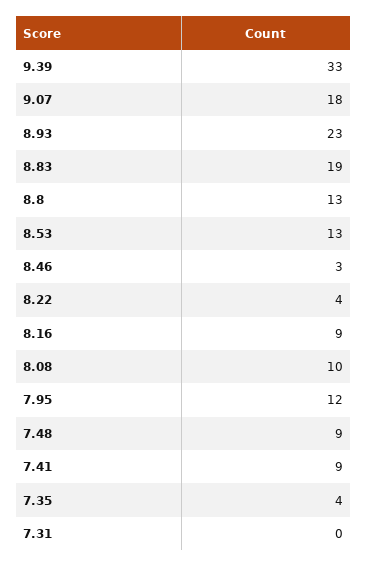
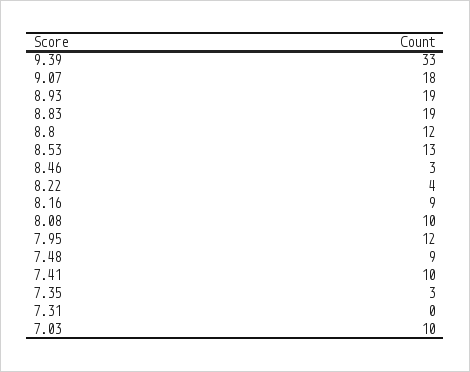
8.93: 23 -> 19
8.8: 13 -> 12
7.41: 9 -> 10
7.35: 4 -> 3
7.03: none -> 10

